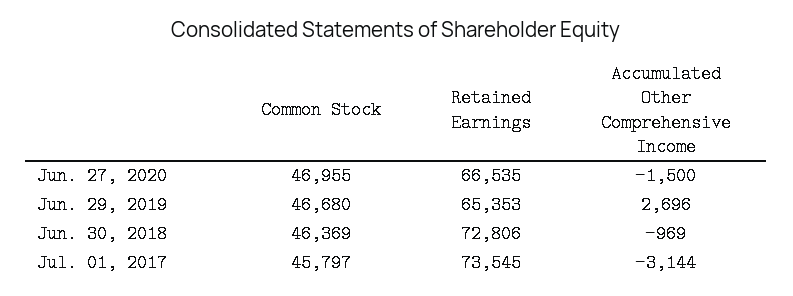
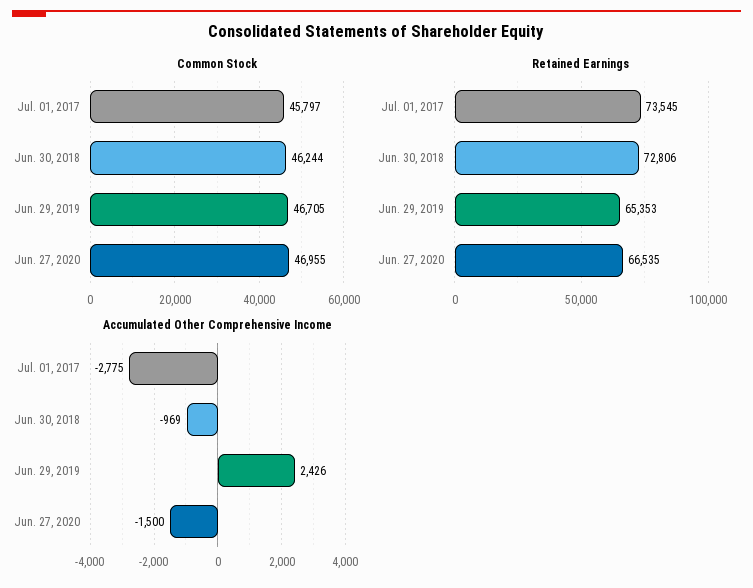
Common Stock, Jun. 29, 2019: 46680 -> 46705
Accumulated Other Comprehensive Income, Jun. 29, 2019: 2696 -> 2426
Common Stock, Jun. 30, 2018: 46369 -> 46244
Accumulated Other Comprehensive Income, Jul. 01, 2017: -3144 -> -2775

